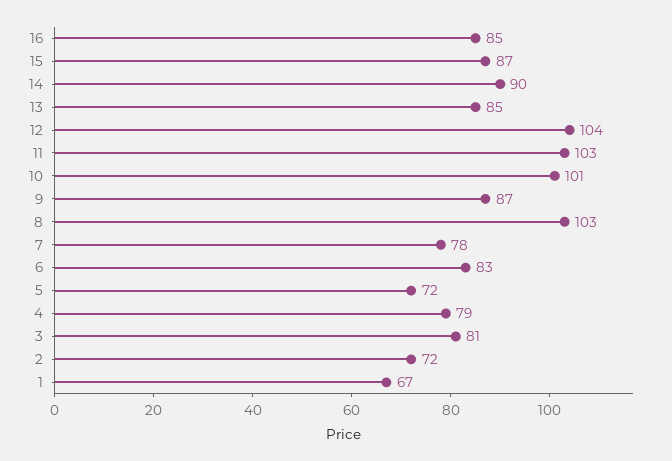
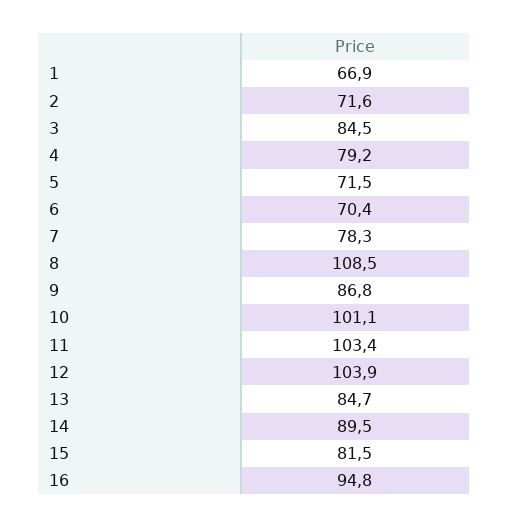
16: 85 -> 94.8
15: 87 -> 81.5
8: 103 -> 108.5
6: 83 -> 70.4
3: 81 -> 84.5

